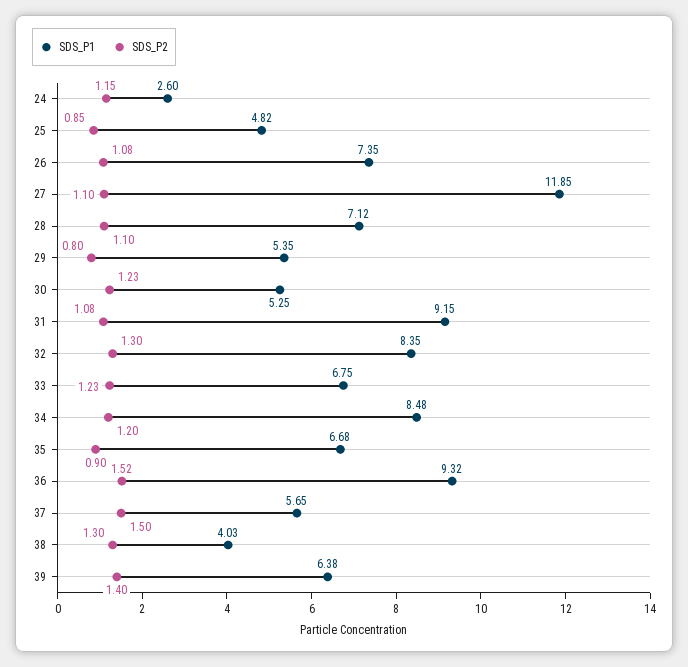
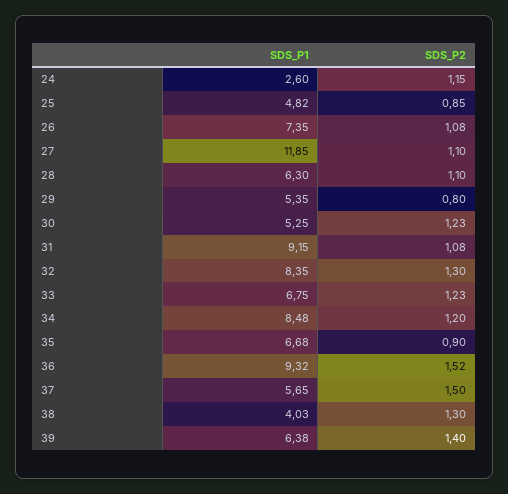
SDS_P1, 28: 7.12 -> 6.3

